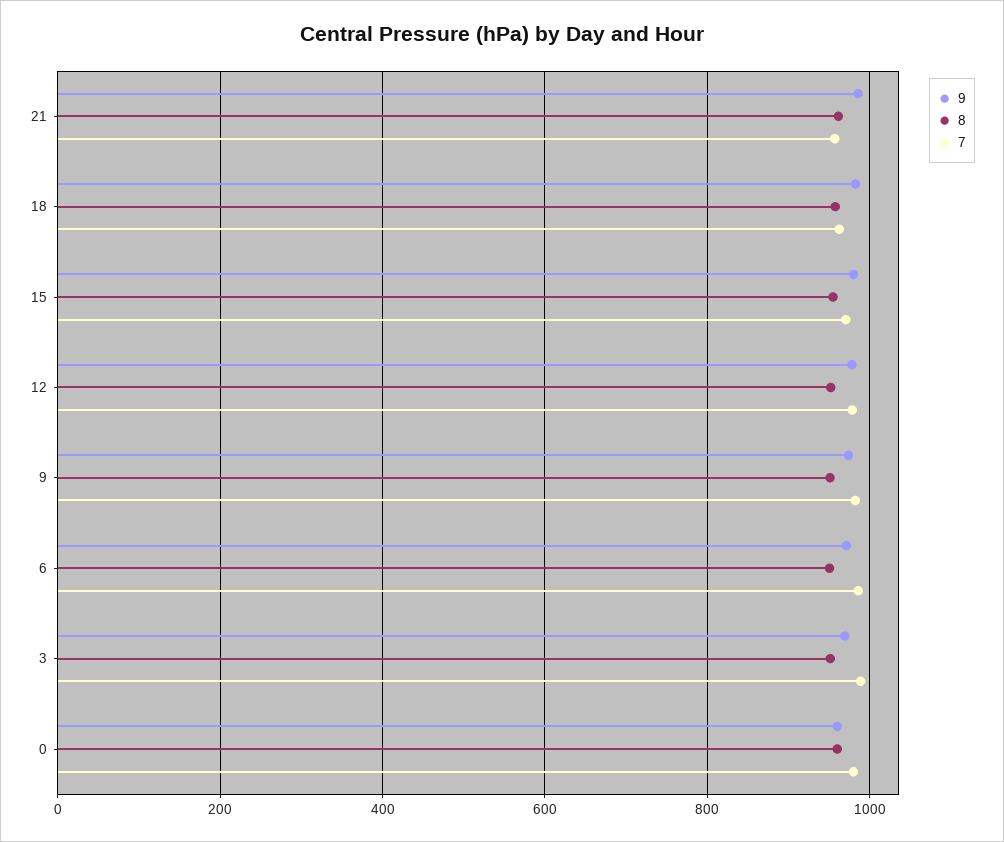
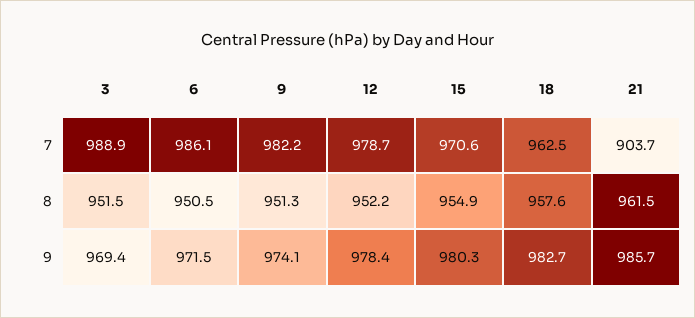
7, 21: 960 -> 903.7
9, 0: 960 -> none
8, 0: 960 -> none
7, 0: 980 -> none

